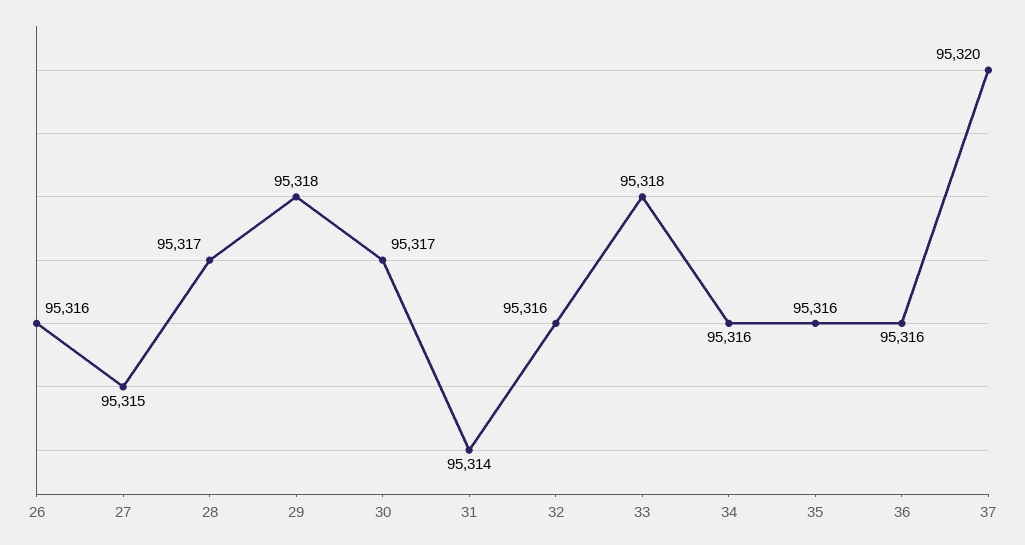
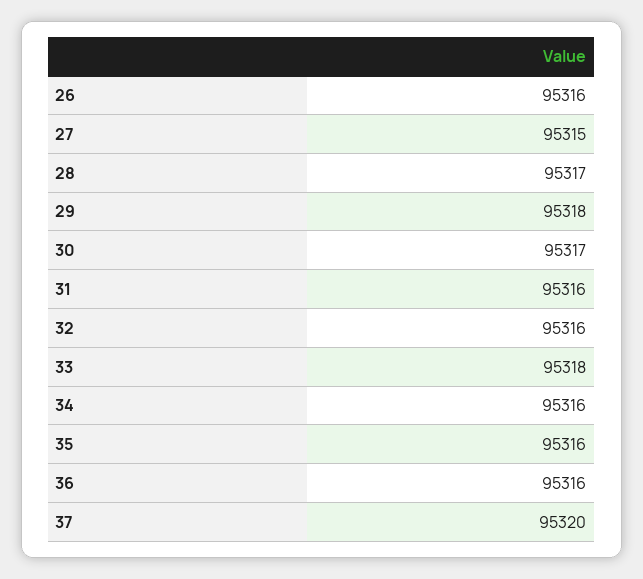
31: 95314 -> 95316

